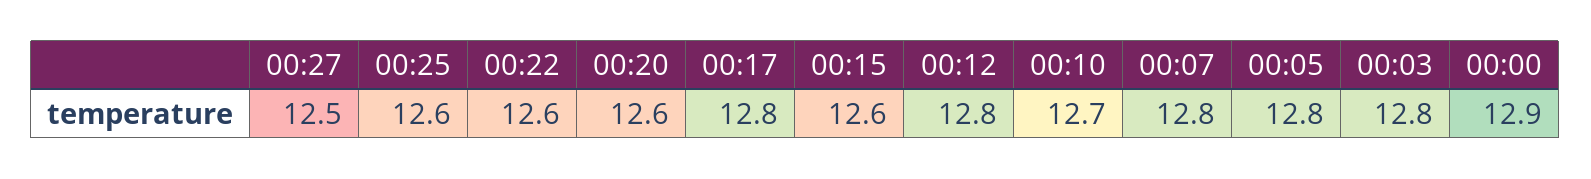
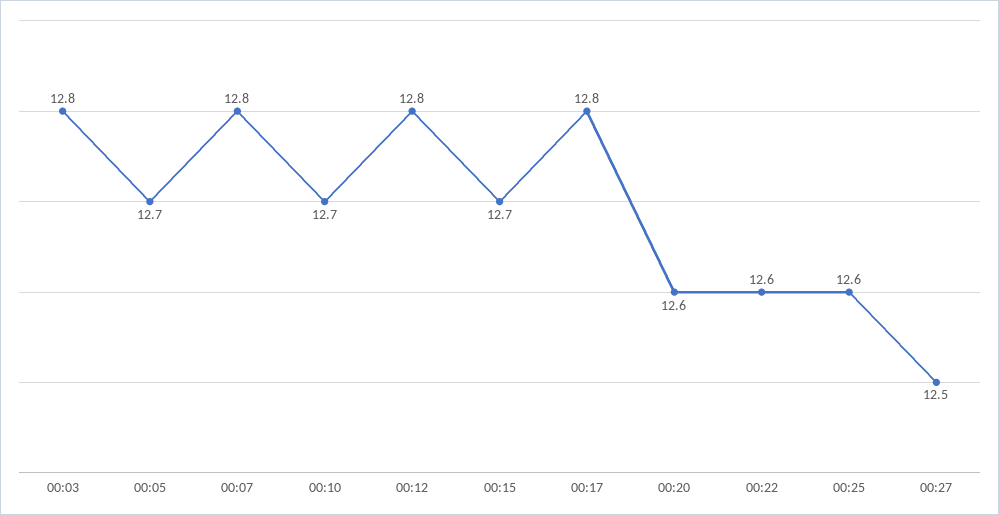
00:15: 12.6 -> 12.7
00:05: 12.8 -> 12.7
00:00: 12.9 -> none

